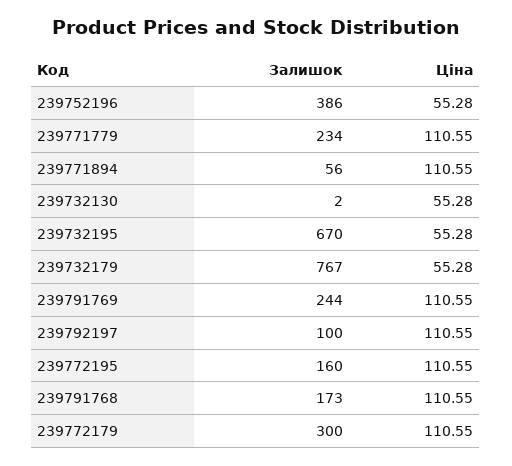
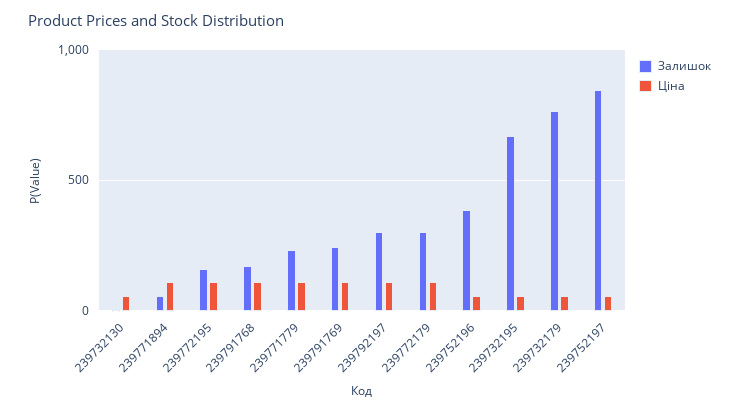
Залишок, 239792197: 100 -> 300
Залишок, 239752197: none -> 850
Ціна, 239752197: none -> 50

